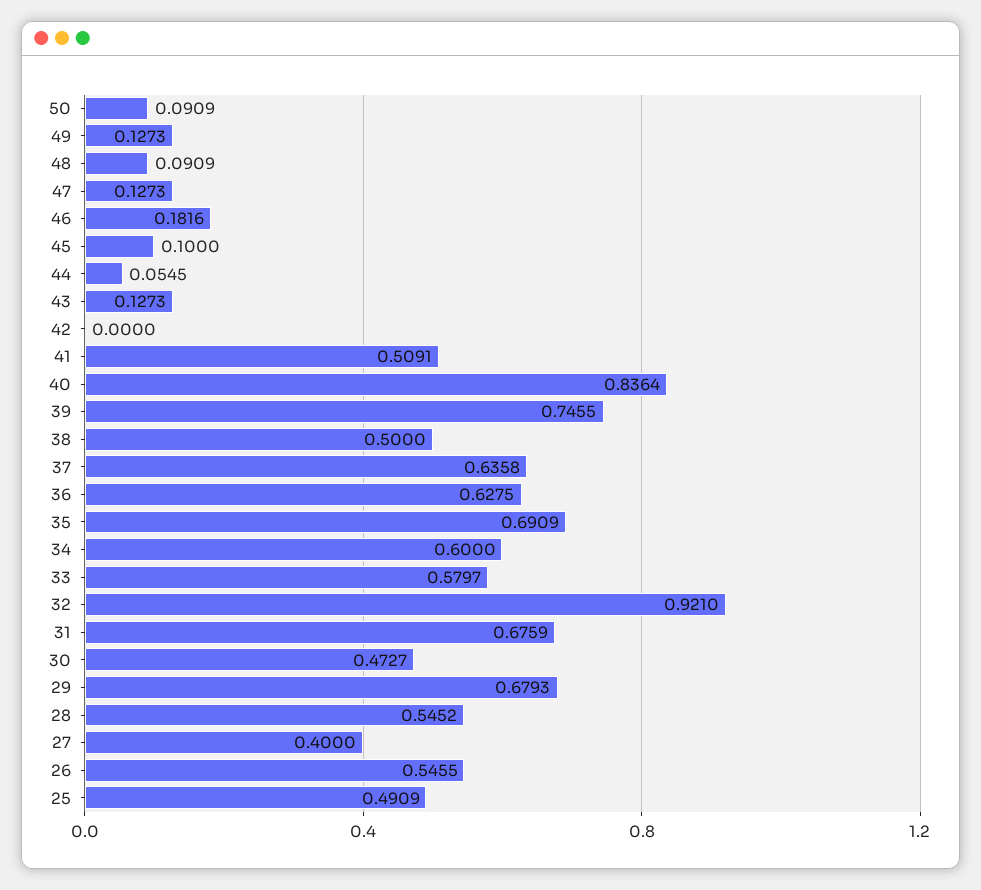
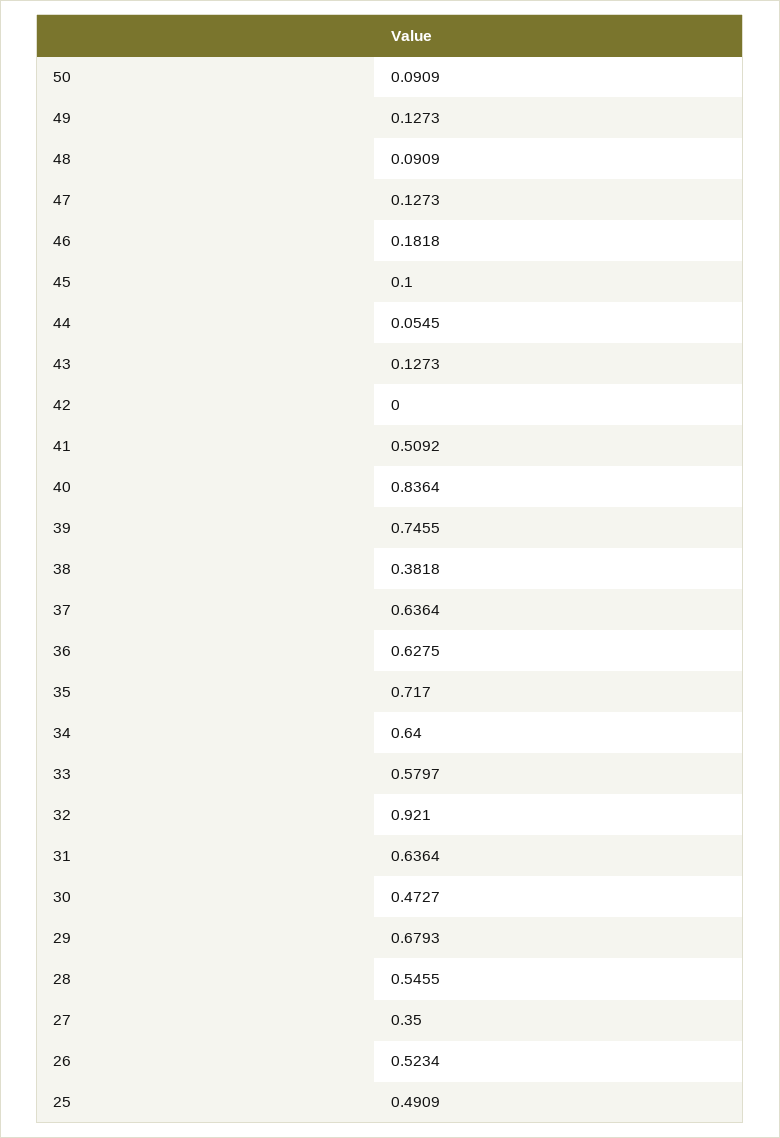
46: 0.1816 -> 0.1818
41: 0.5091 -> 0.5092
38: 0.5 -> 0.3818
37: 0.6358 -> 0.6364
35: 0.6909 -> 0.717
34: 0.6 -> 0.64
31: 0.6759 -> 0.6364
28: 0.5452 -> 0.5455
27: 0.4 -> 0.35
26: 0.5455 -> 0.5234

